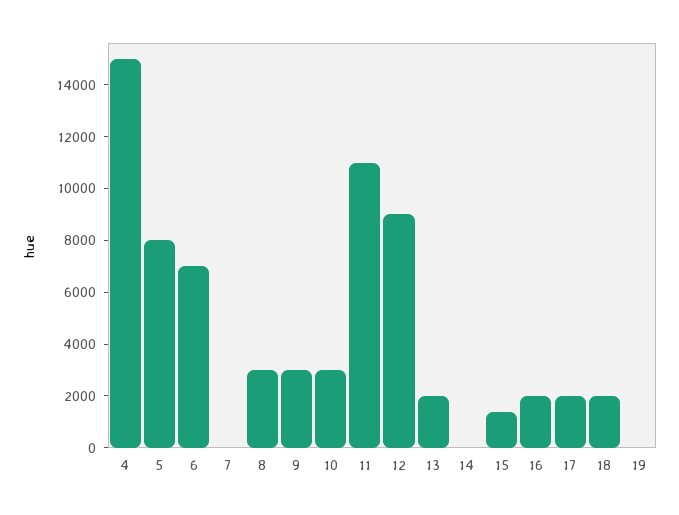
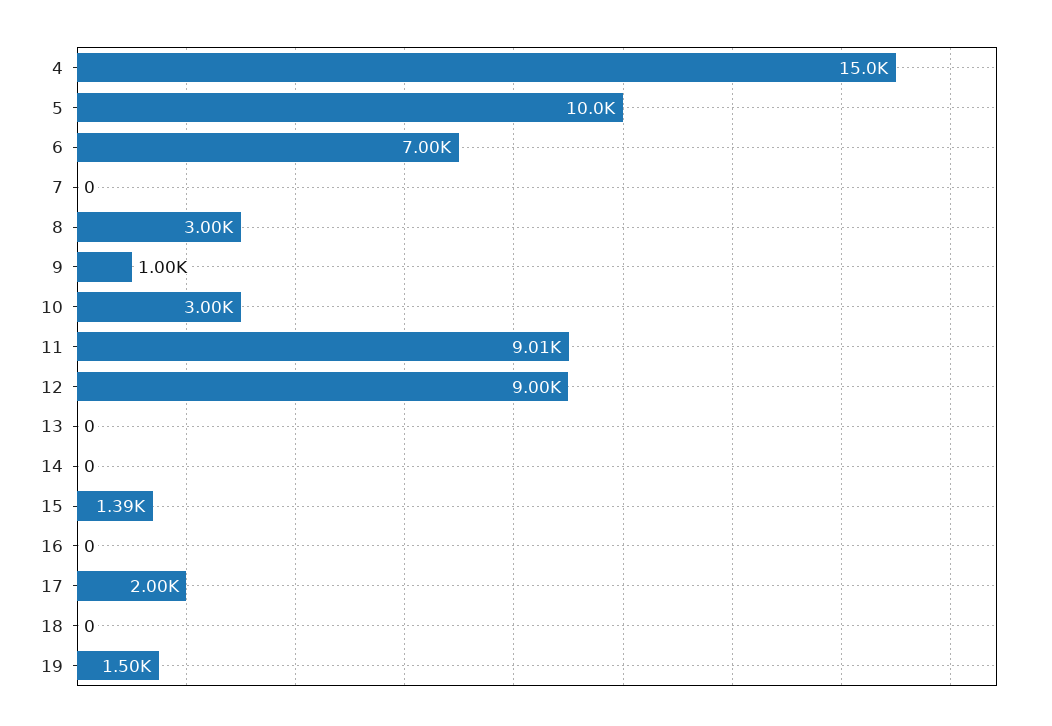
5: 8000 -> 10000
9: 3000 -> 1000
11: 11000 -> 9010
13: 2000 -> 0
16: 2000 -> 0
18: 2000 -> 0
19: 0 -> 1500

